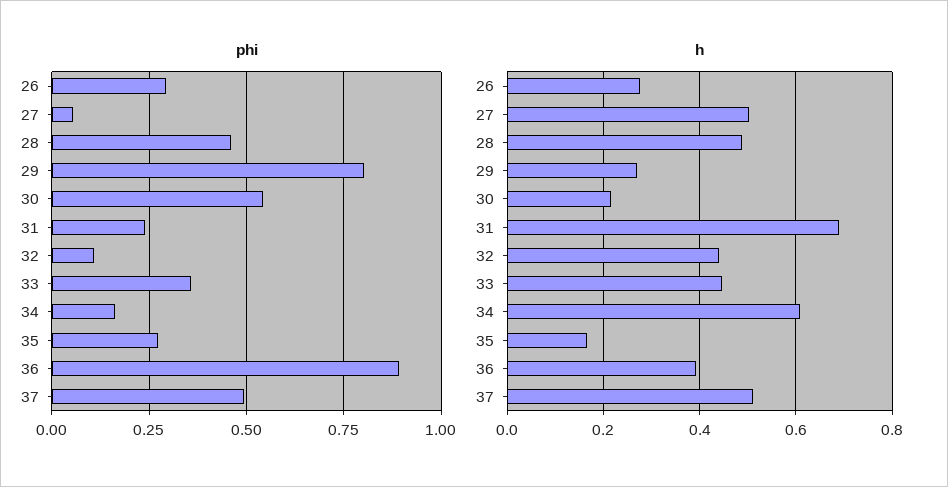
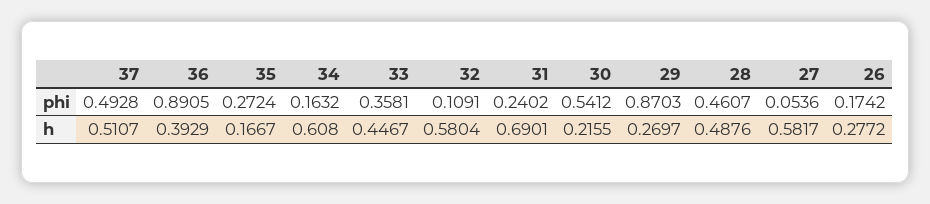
phi, 26: 0.3 -> 0.1742
phi, 29: 0.8 -> 0.8703
h, 27: 0.5 -> 0.5817
h, 32: 0.44 -> 0.5804

